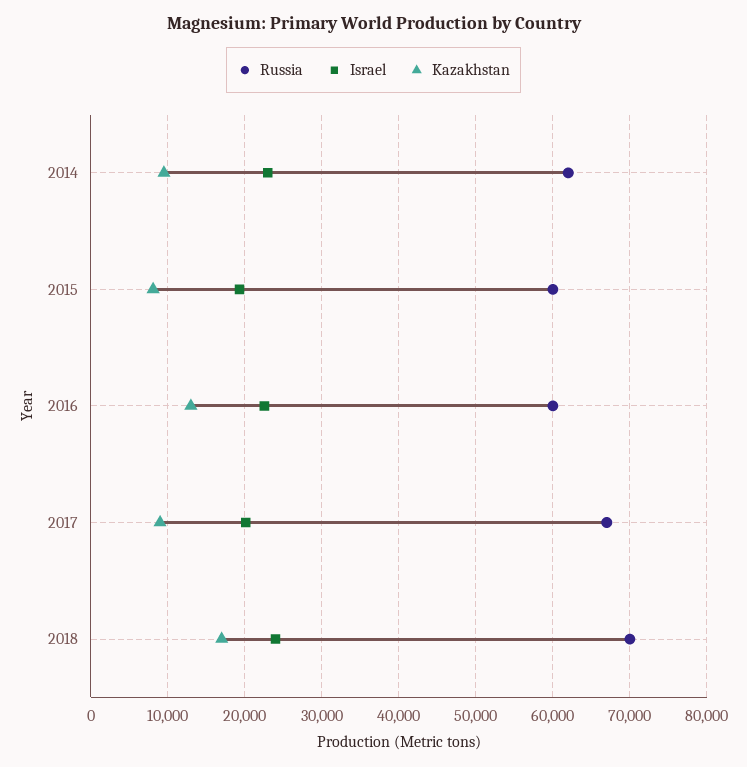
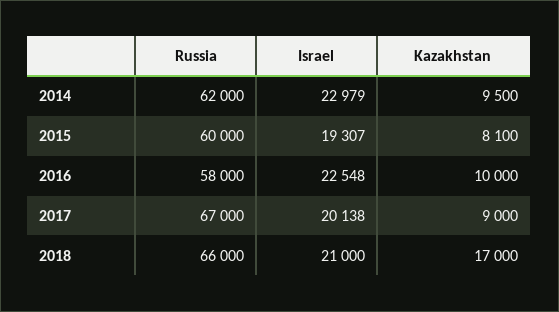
Russia, 2016: 60000 -> 58000
Kazakhstan, 2016: 13000 -> 10000
Russia, 2018: 70000 -> 66000
Israel, 2018: 24000 -> 21000

